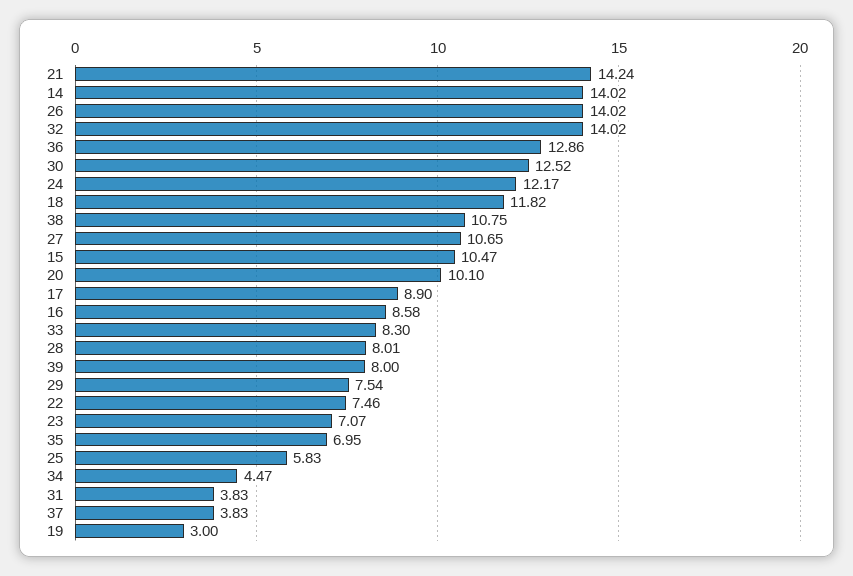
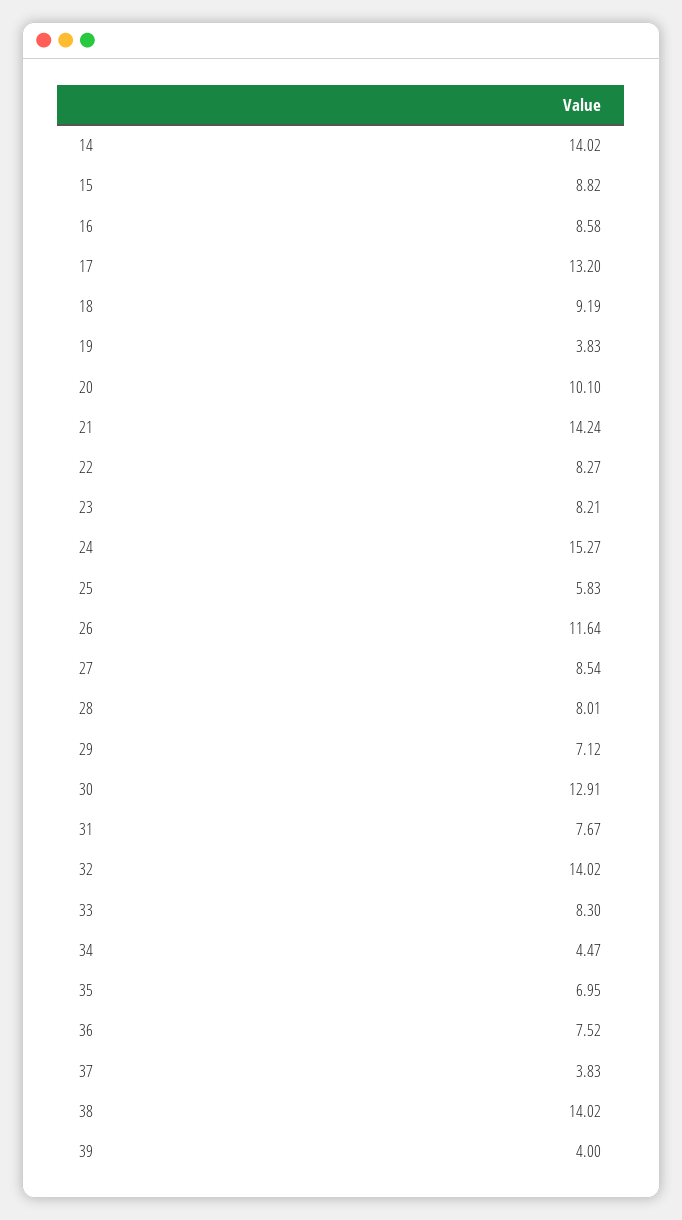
26: 14.02 -> 11.64
36: 12.86 -> 7.52
30: 12.52 -> 12.91
24: 12.17 -> 15.27
18: 11.82 -> 9.19
38: 10.75 -> 14.02
27: 10.65 -> 8.54
15: 10.47 -> 8.82
17: 8.9 -> 13.2
39: 8 -> 4
29: 7.54 -> 7.12
22: 7.46 -> 8.27
23: 7.07 -> 8.21
31: 3.83 -> 7.67
19: 3 -> 3.83

